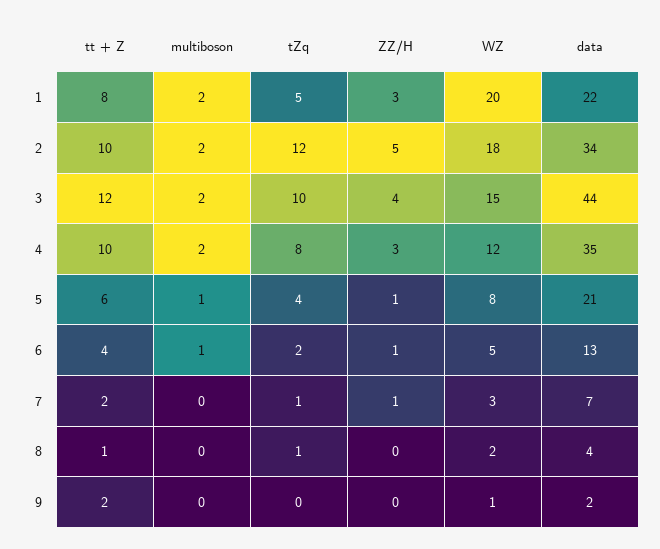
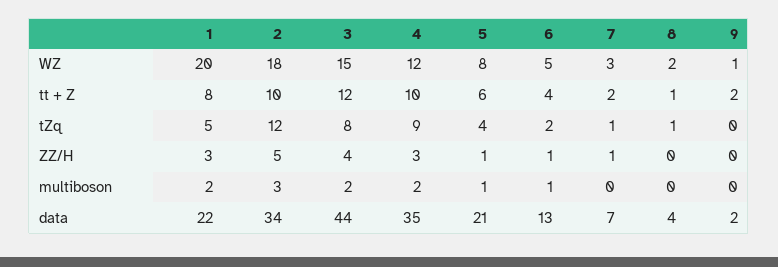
multiboson, 2: 2 -> 3
tZq, 3: 10 -> 8
tZq, 4: 8 -> 9

